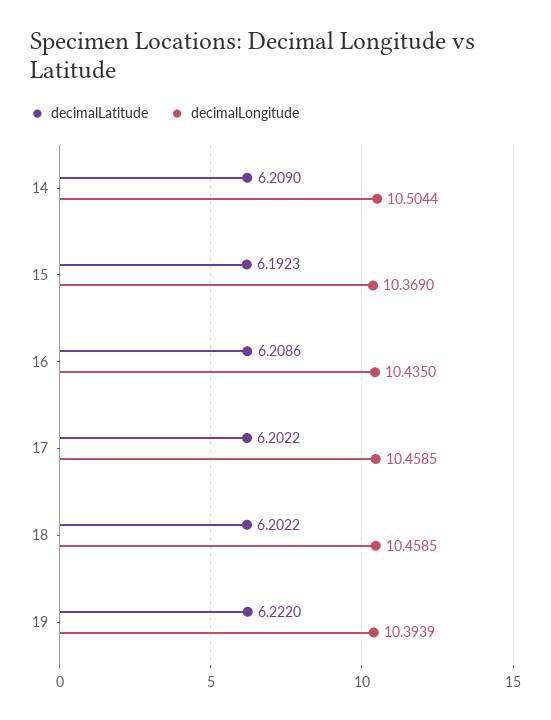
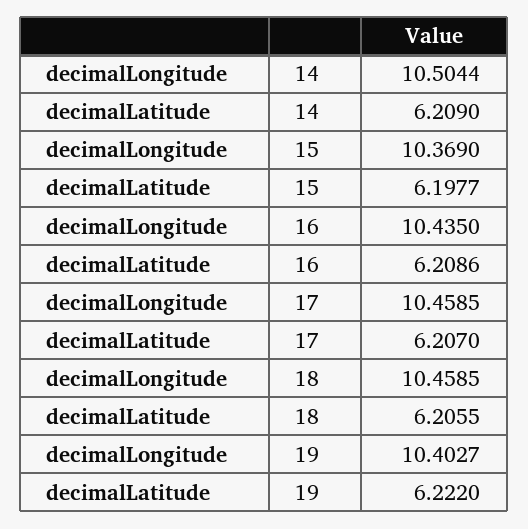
decimalLatitude, 15: 6.1923 -> 6.1977
decimalLatitude, 17: 6.2022 -> 6.207
decimalLatitude, 18: 6.2022 -> 6.2055
decimalLongitude, 19: 10.3939 -> 10.4027

